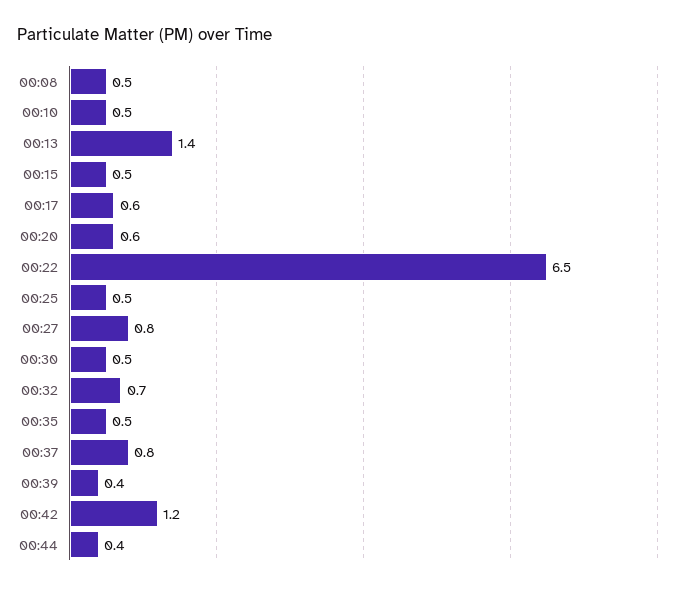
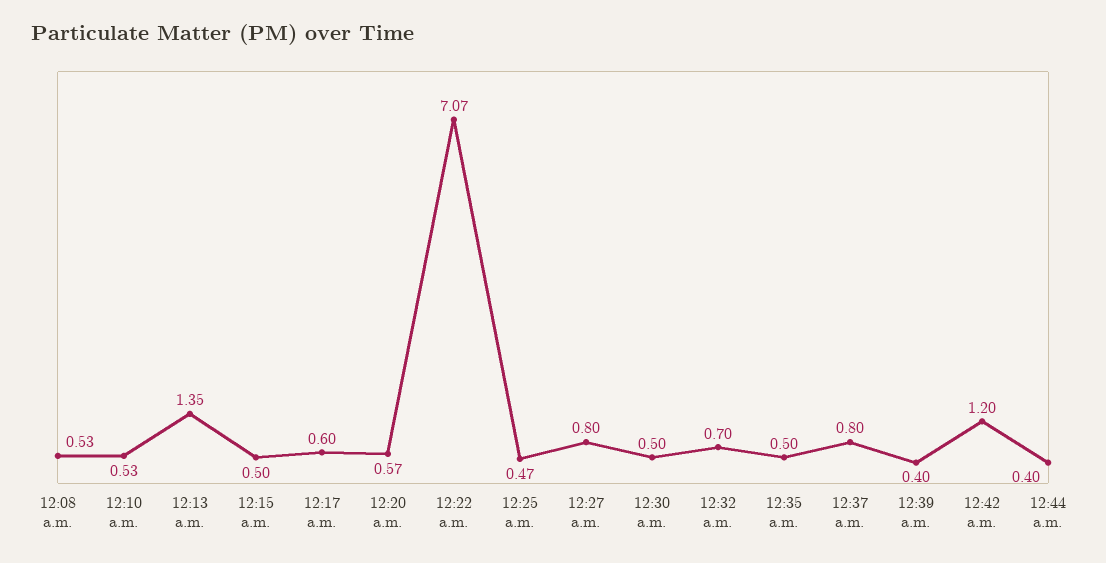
00:22: 6.5 -> 7.07

